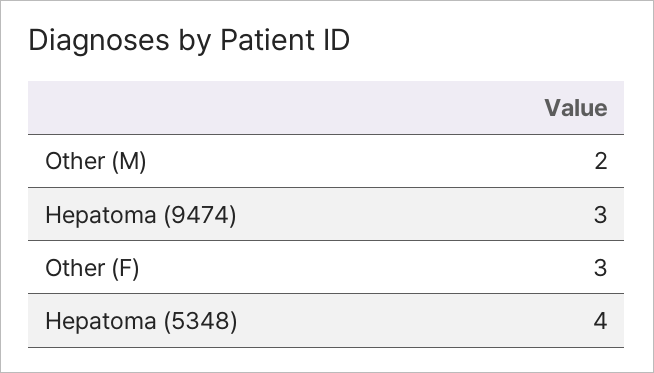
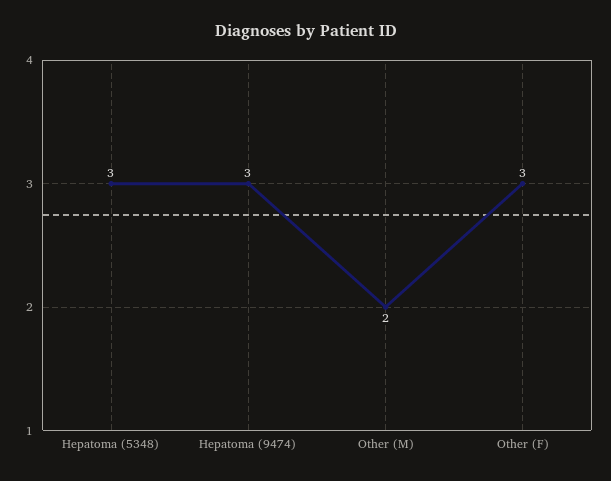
Hepatoma (5348): 4 -> 3

